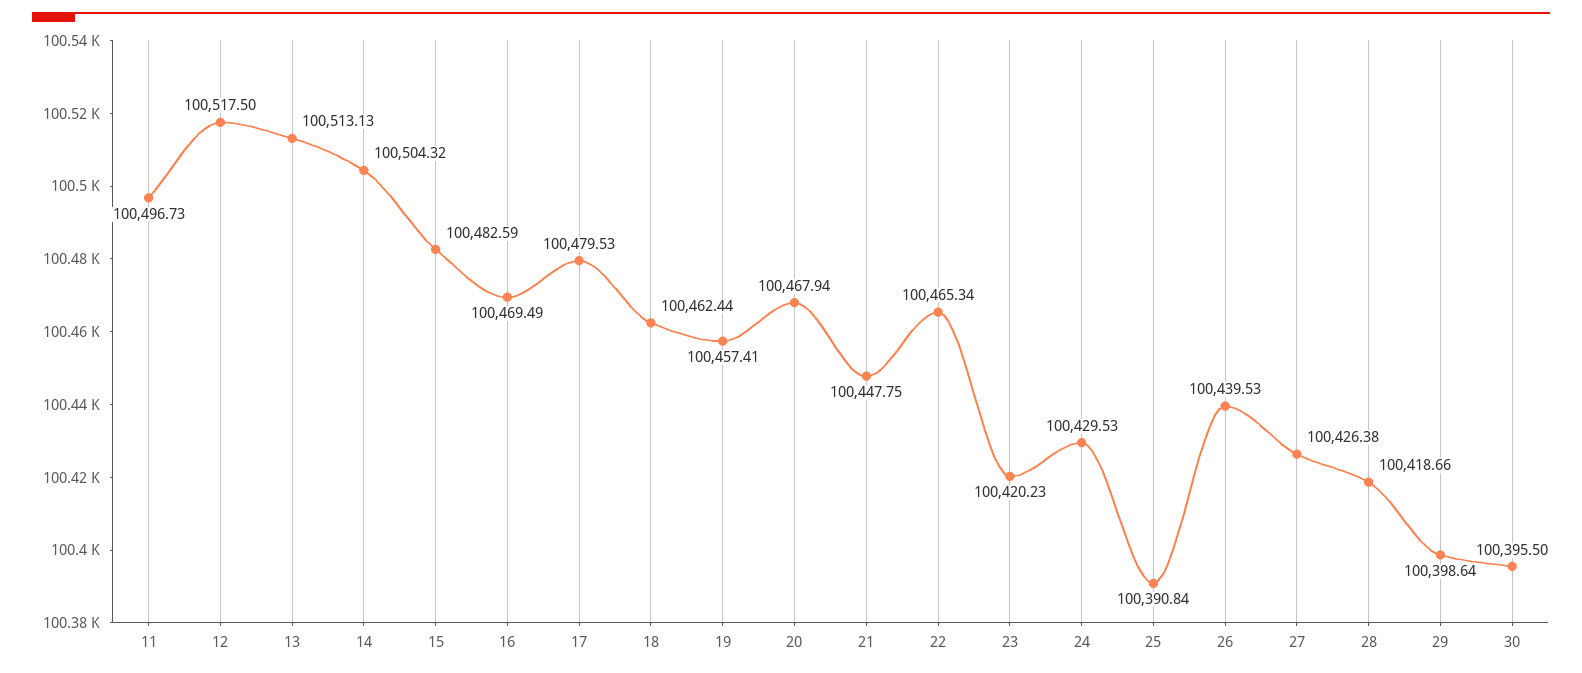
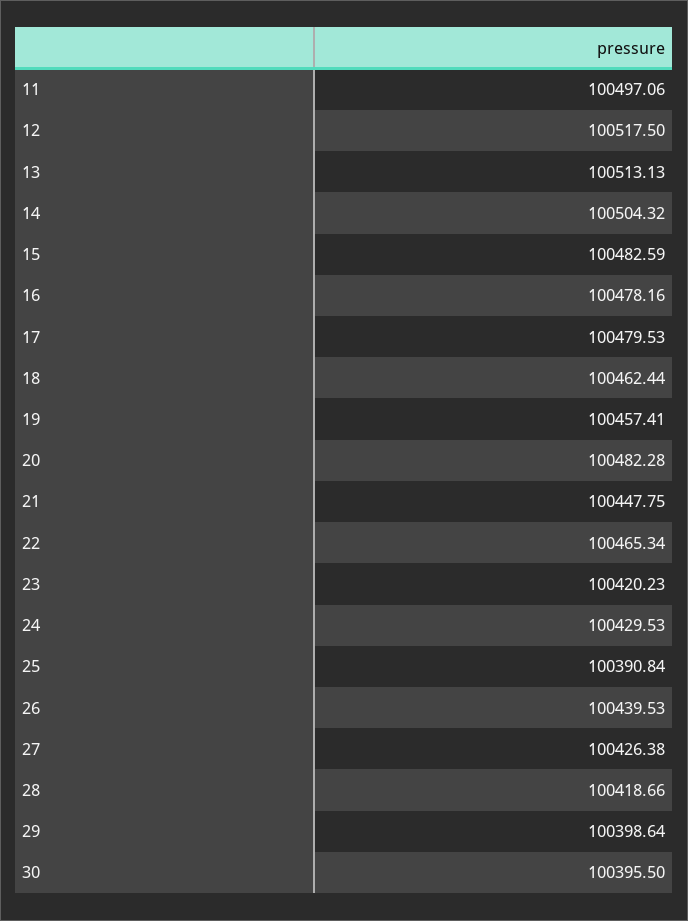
11: 100496.73 -> 100497.06
16: 100469.49 -> 100478.16
20: 100467.94 -> 100482.28

